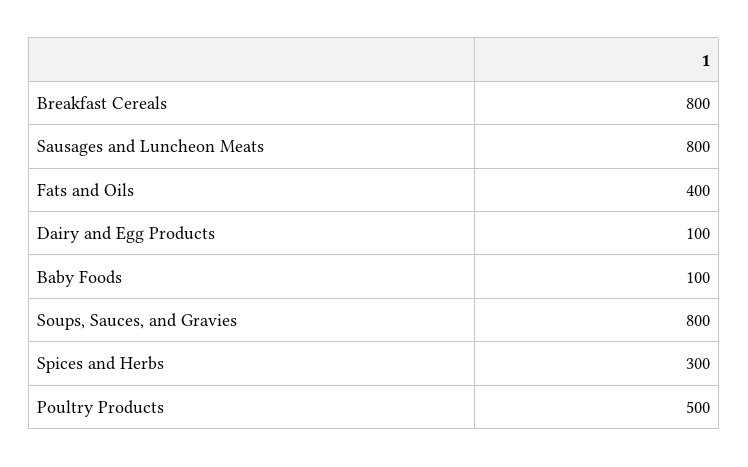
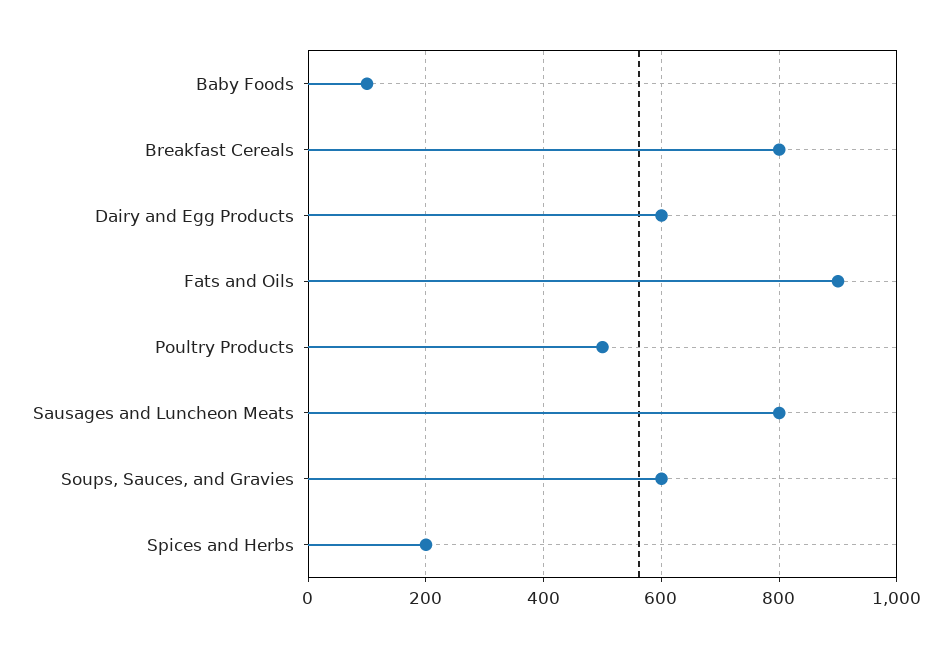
Fats and Oils: 400 -> 900
Dairy and Egg Products: 100 -> 600
Soups, Sauces, and Gravies: 800 -> 600
Spices and Herbs: 300 -> 200

